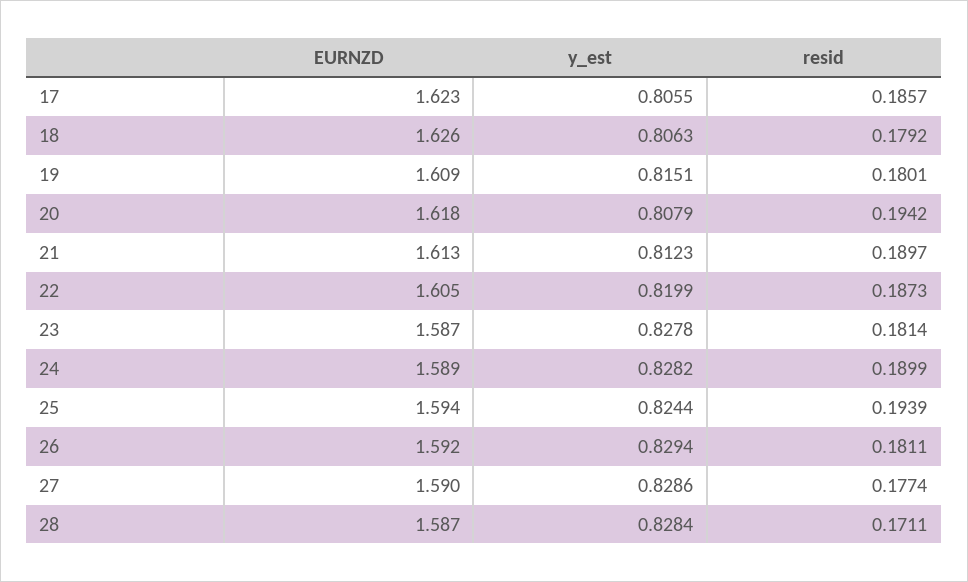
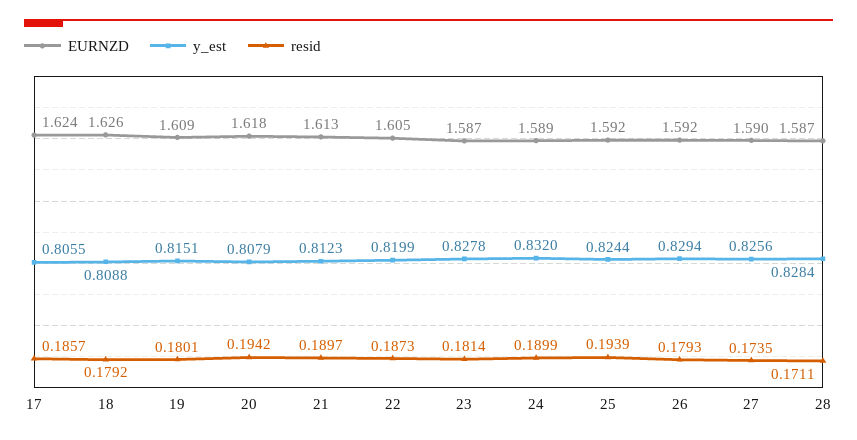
EURNZD, 17: 1.623 -> 1.624
y_est, 18: 0.8063 -> 0.8088
y_est, 24: 0.8282 -> 0.832
EURNZD, 25: 1.594 -> 1.592
resid, 26: 0.1811 -> 0.1793
y_est, 27: 0.8286 -> 0.8256
resid, 27: 0.1774 -> 0.1735

